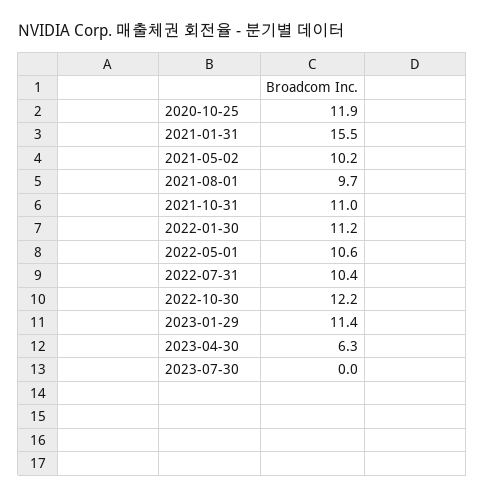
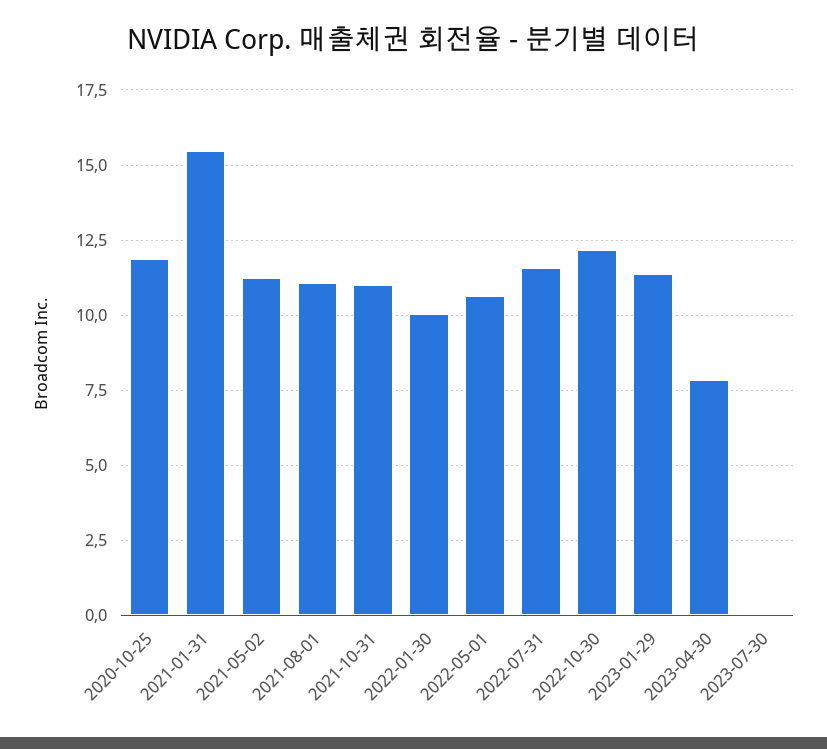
2021-05-02: 10.2 -> 11.25
2021-08-01: 9.7 -> 11
2022-01-30: 11.2 -> 10
2022-07-31: 10.4 -> 11.5
2023-04-30: 6.3 -> 7.75

